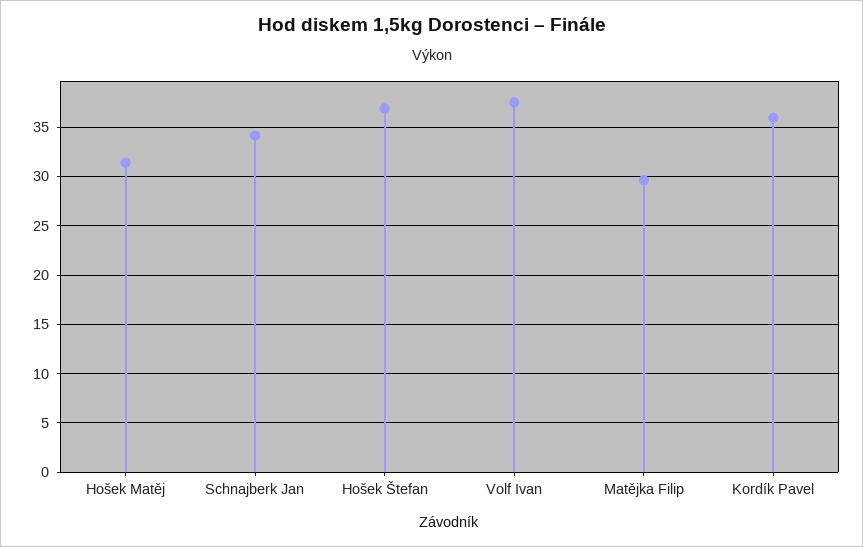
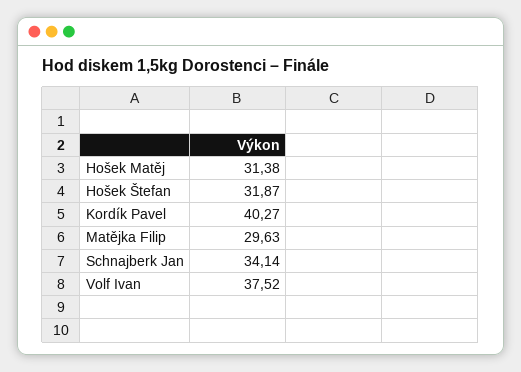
Hošek Štefan: 37 -> 31.87
Kordík Pavel: 36 -> 40.27

